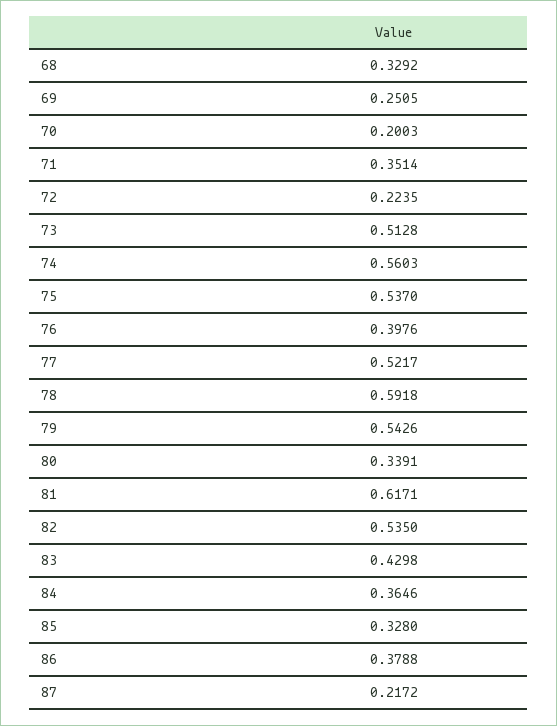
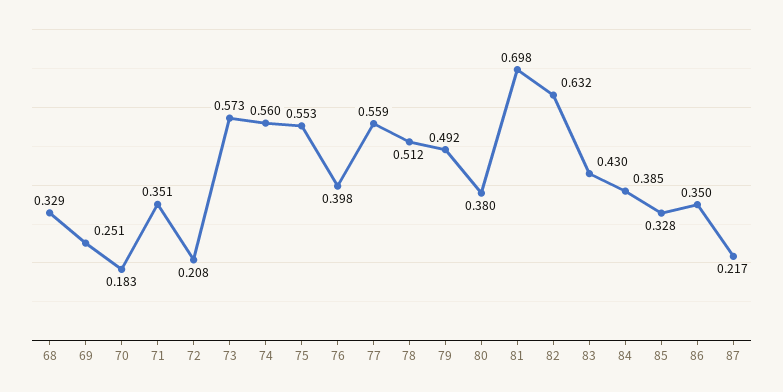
70: 0.2003 -> 0.183
72: 0.2235 -> 0.208
73: 0.5128 -> 0.573
75: 0.537 -> 0.553
77: 0.5217 -> 0.559
78: 0.5918 -> 0.512
79: 0.5426 -> 0.492
80: 0.3391 -> 0.38
81: 0.6171 -> 0.698
82: 0.535 -> 0.632
84: 0.3646 -> 0.385
86: 0.3788 -> 0.35

